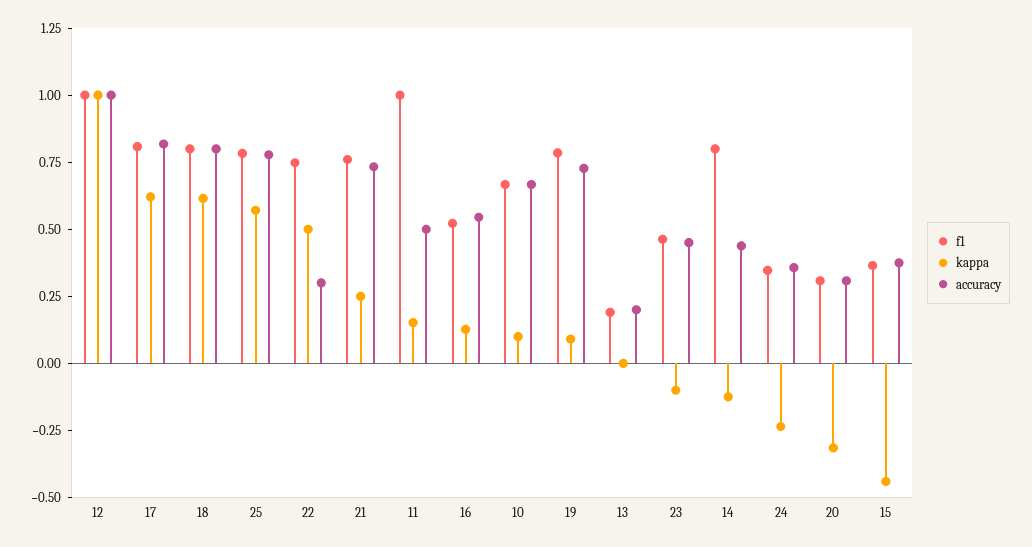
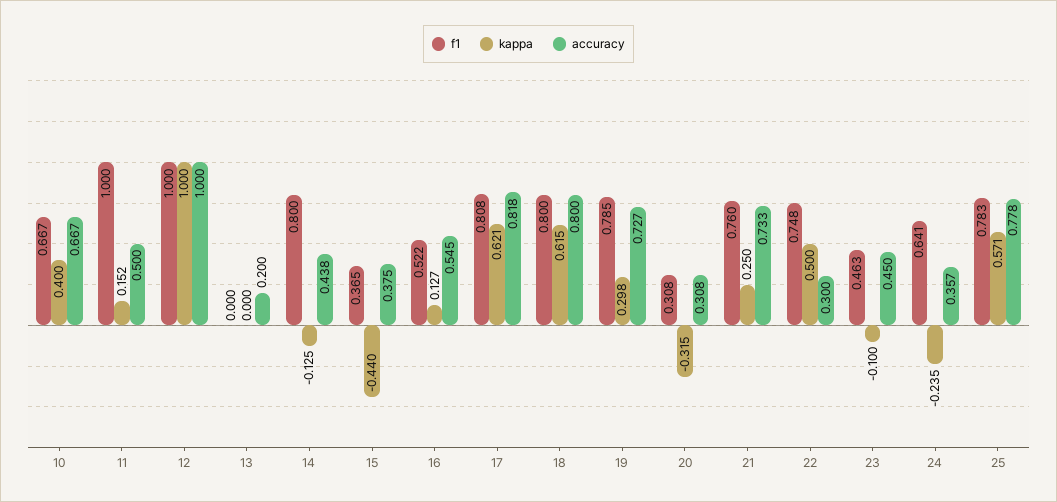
kappa, 10: 0.1 -> 0.4
kappa, 19: 0.1 -> 0.298
f1, 13: 0.2 -> 0
f1, 24: 0.35 -> 0.641

